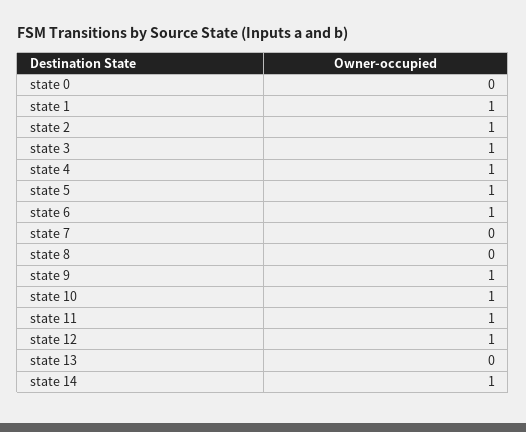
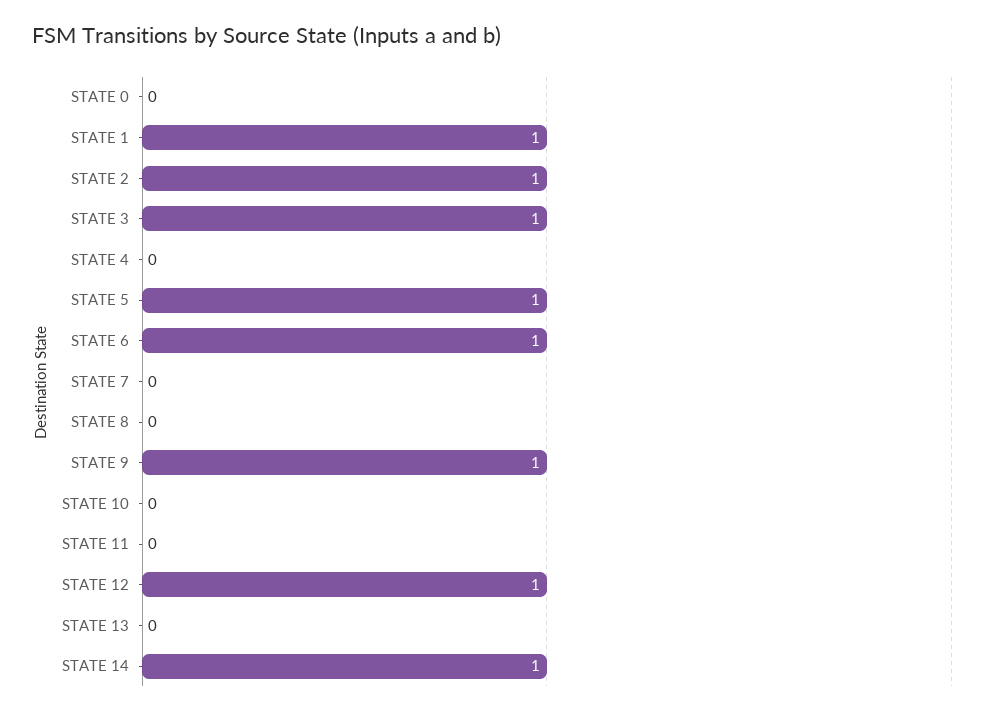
state 4: 1 -> 0
state 10: 1 -> 0
state 11: 1 -> 0

